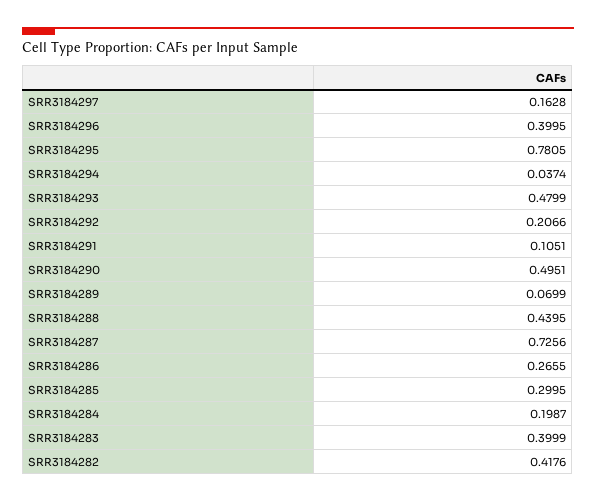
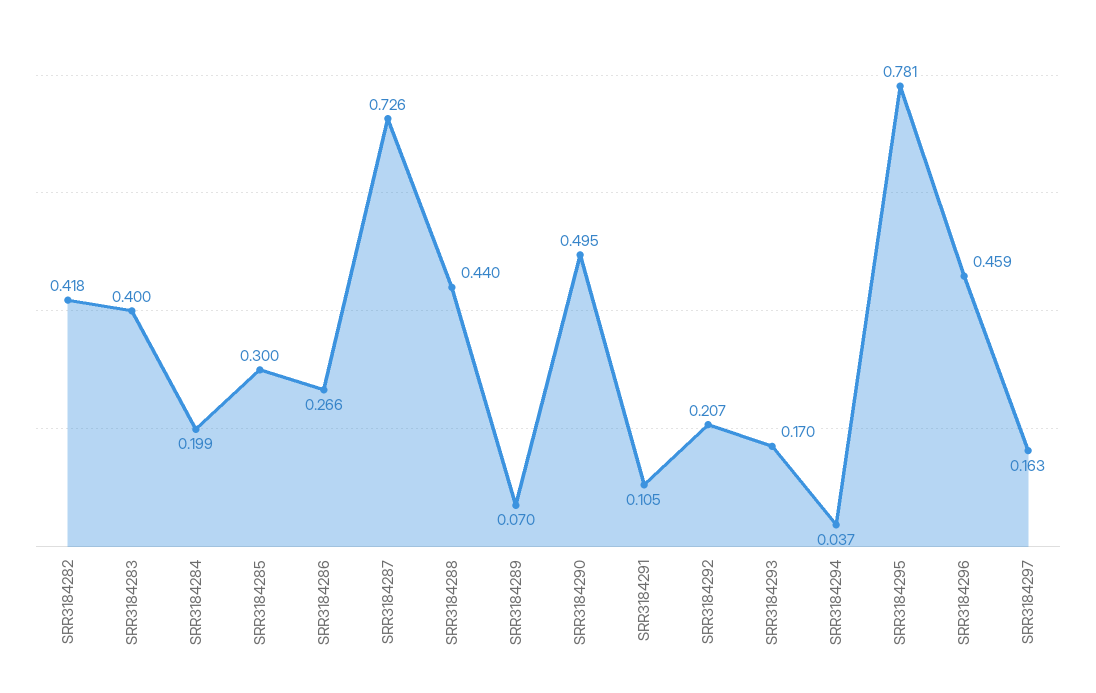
SRR3184296: 0.3995 -> 0.459
SRR3184293: 0.4799 -> 0.17

